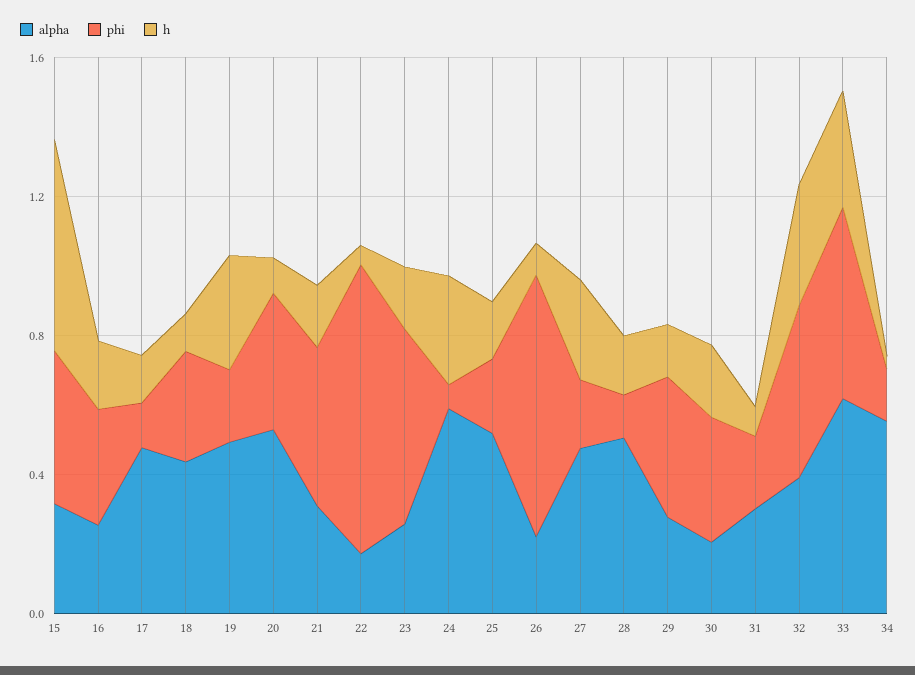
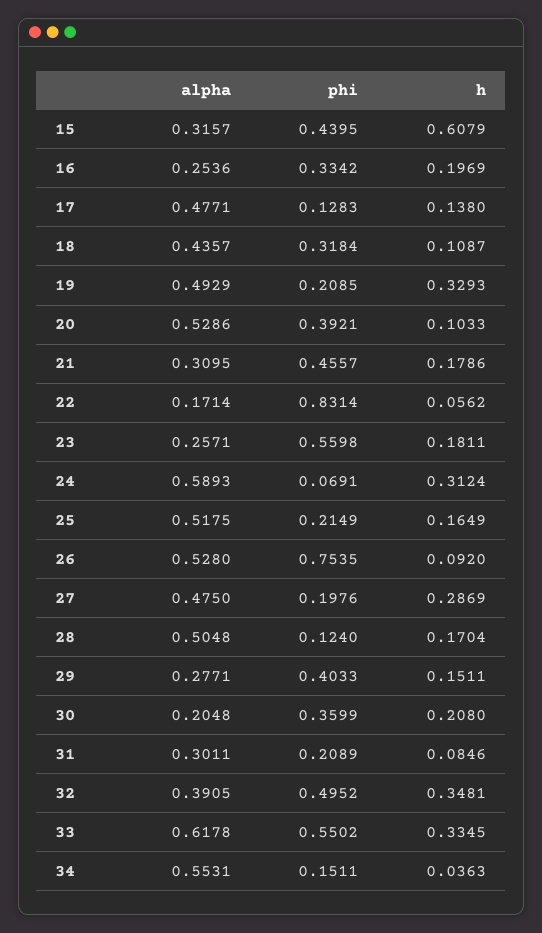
alpha, 26: 0.2 -> 0.528

